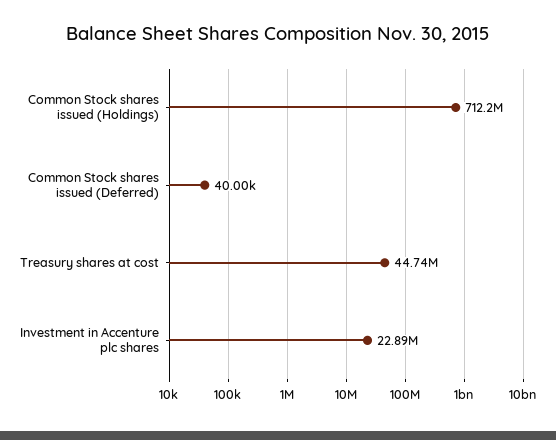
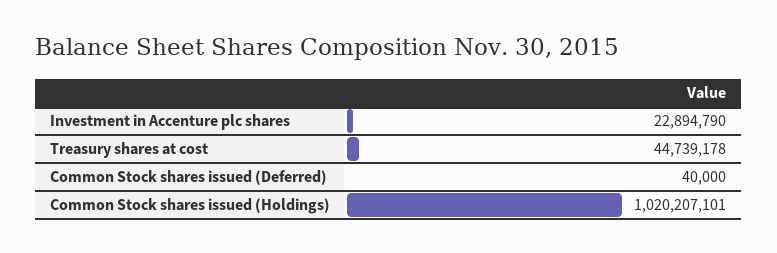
Common Stock shares issued (Holdings): 712200000 -> 1020207101

